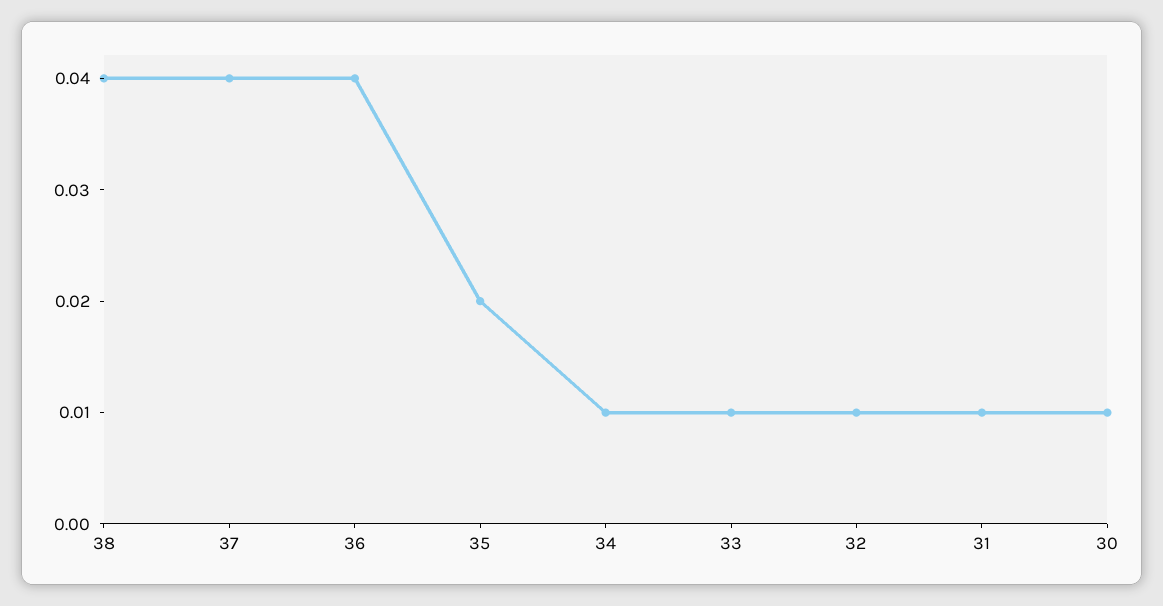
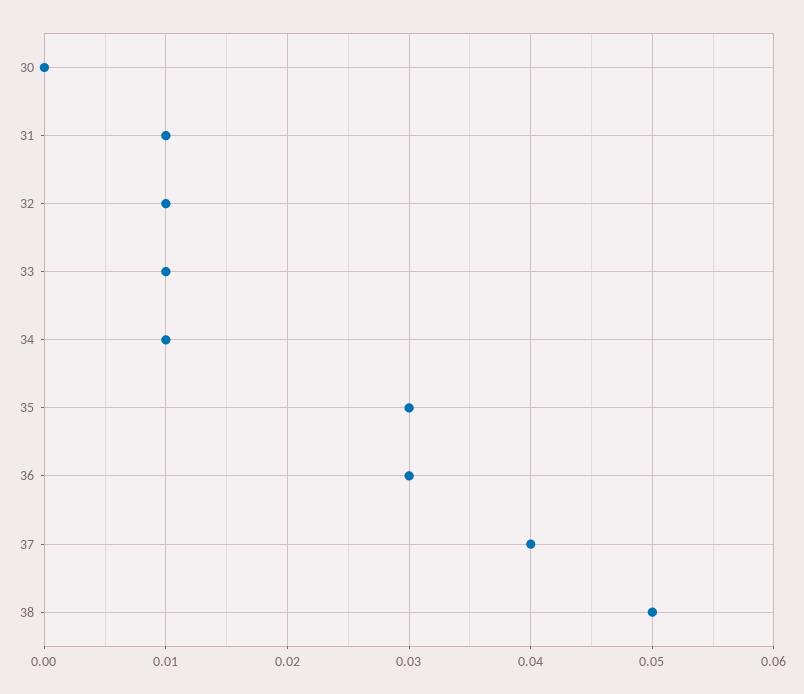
38: 0.04 -> 0.05
36: 0.04 -> 0.03
35: 0.02 -> 0.03
30: 0.01 -> 0

